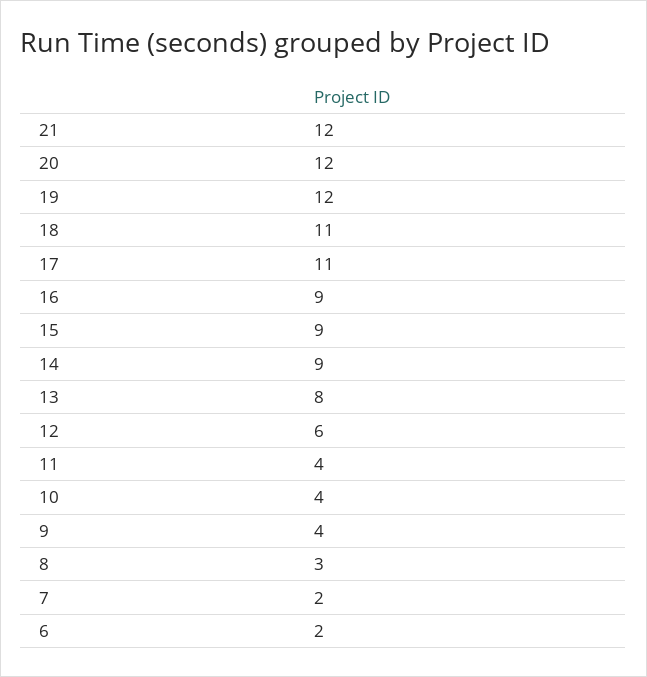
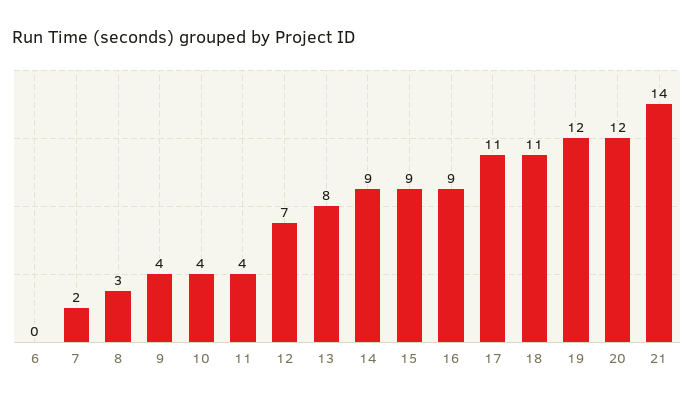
21: 12 -> 14
12: 6 -> 7
6: 2 -> 0

